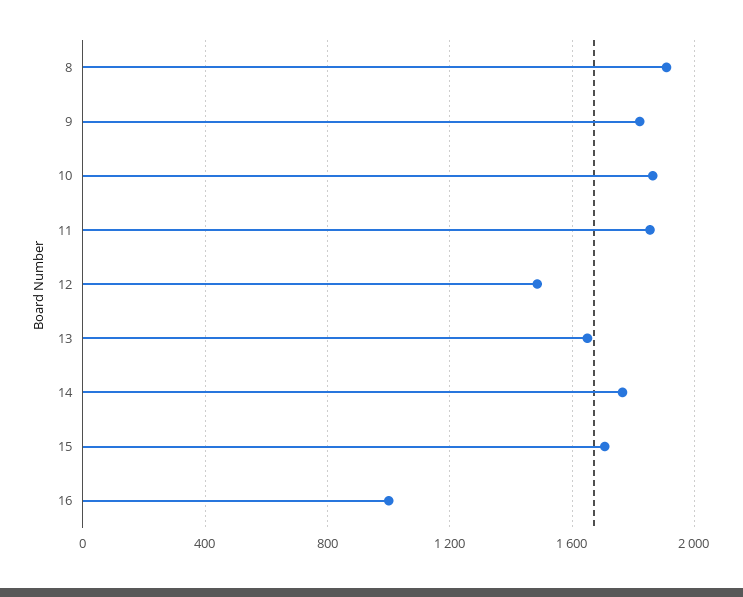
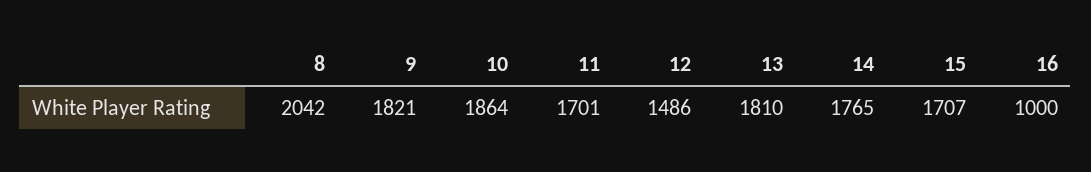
8: 1900 -> 2042
11: 1850 -> 1701
13: 1650 -> 1810

